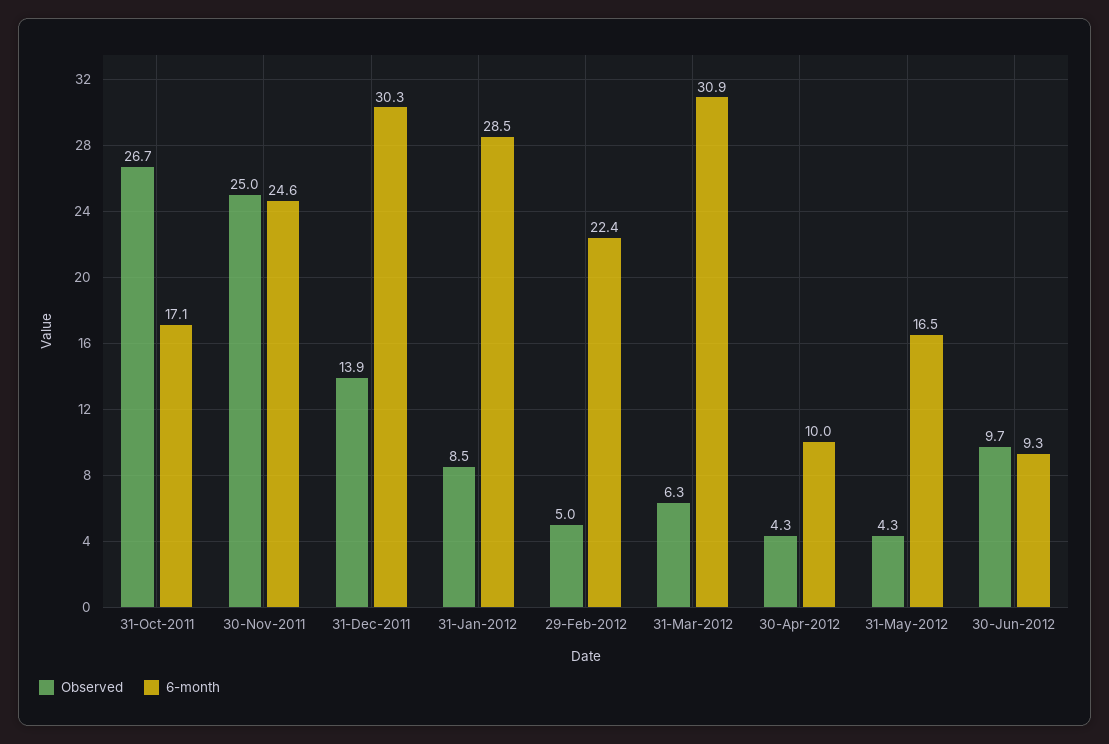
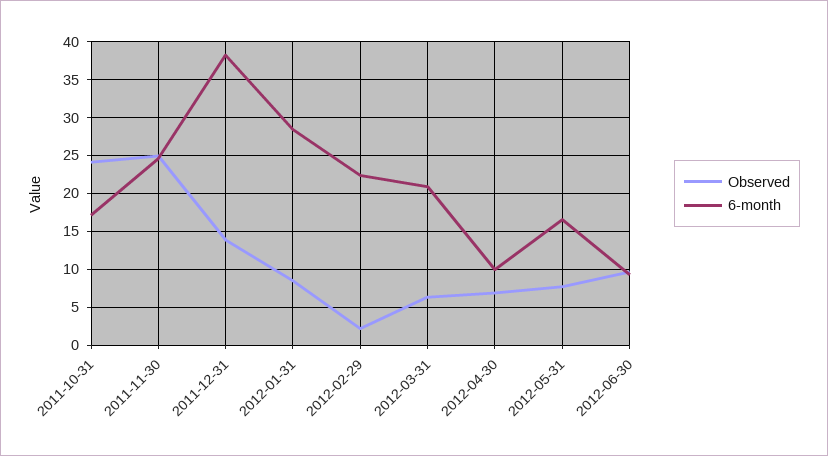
Observed, 31-Oct-2011: 26.7 -> 24
6-month, 31-Dec-2011: 30.3 -> 38
Observed, 29-Feb-2012: 5 -> 2
6-month, 31-Mar-2012: 30.9 -> 21
Observed, 30-Apr-2012: 4.3 -> 7
Observed, 31-May-2012: 4.3 -> 8

